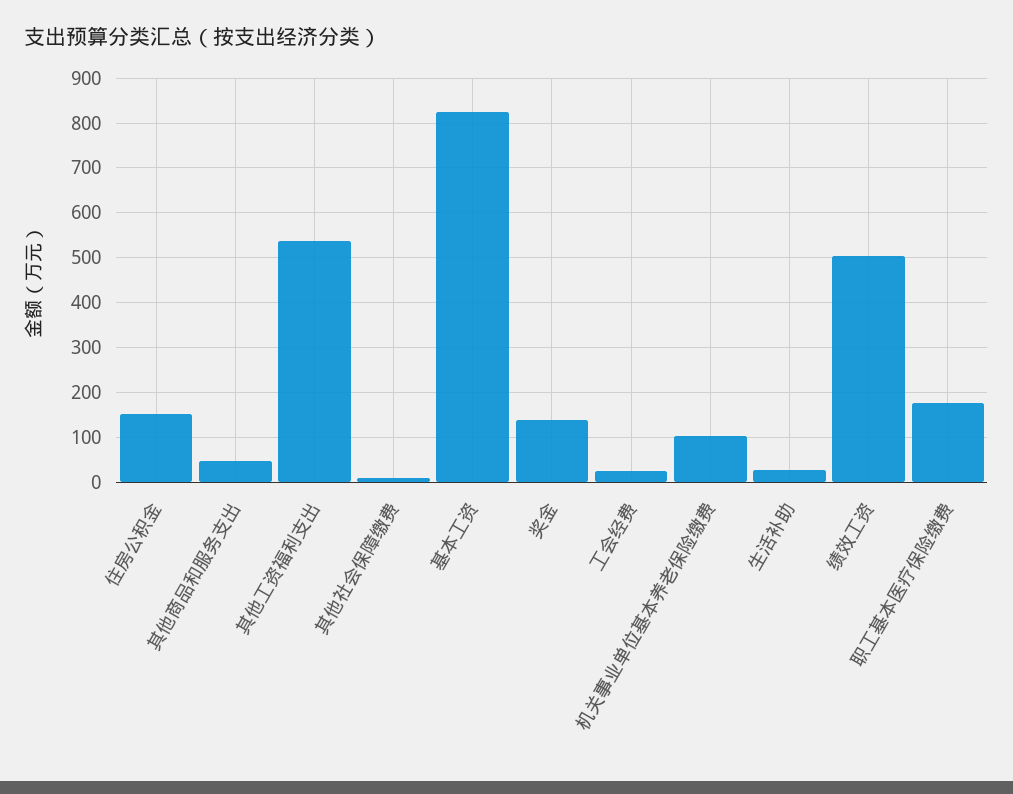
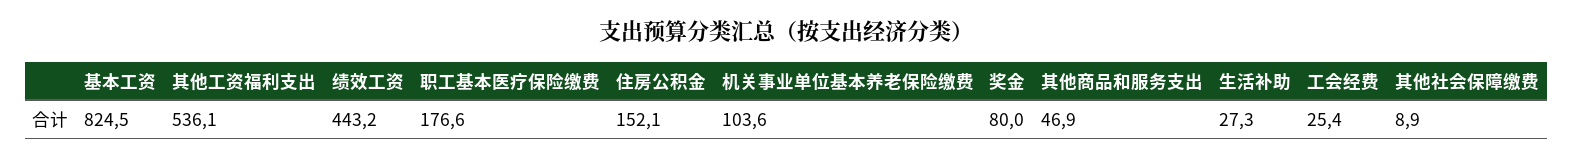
奖金: 140 -> 80
绩效工资: 500 -> 443.2

